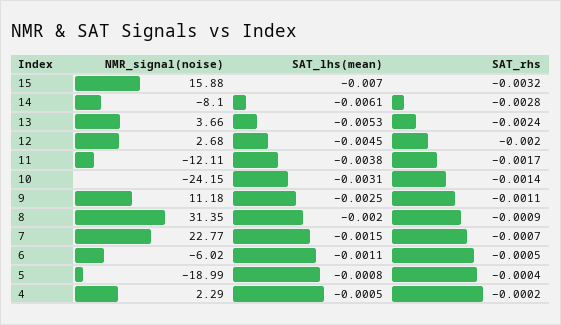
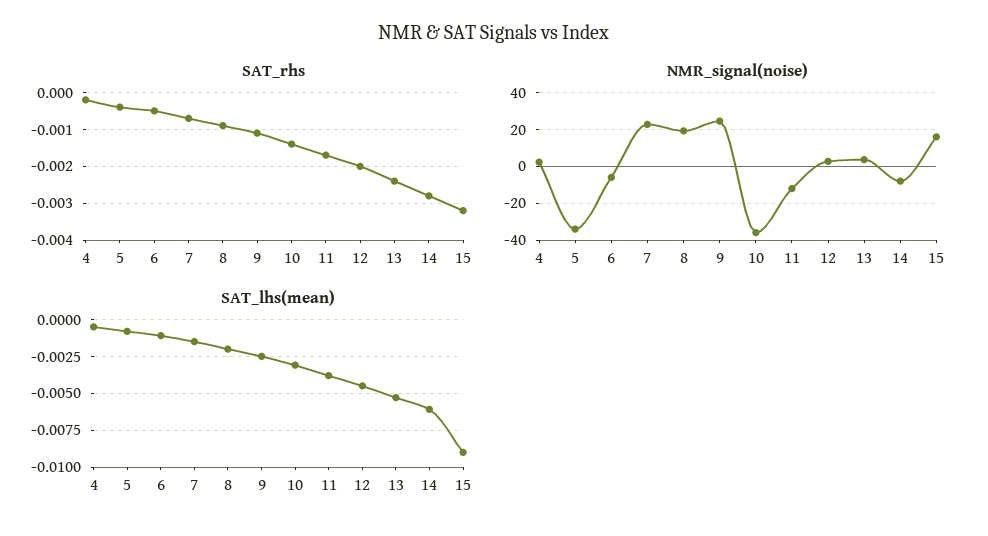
SAT_lhs(mean), 15: -0.007 -> -0.009
NMR_signal(noise), 10: -24.15 -> -35
NMR_signal(noise), 9: 11.18 -> 25
NMR_signal(noise), 8: 31.35 -> 20
NMR_signal(noise), 5: -18.99 -> -35

